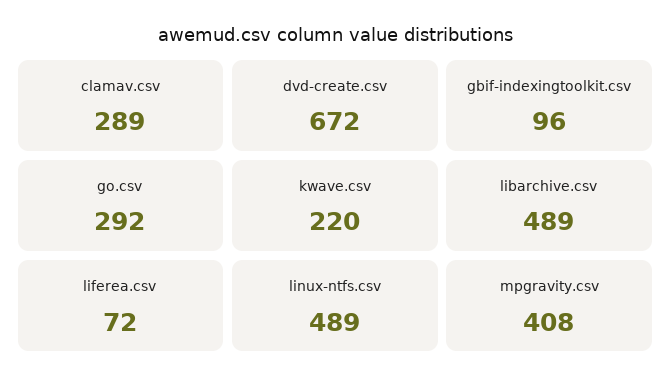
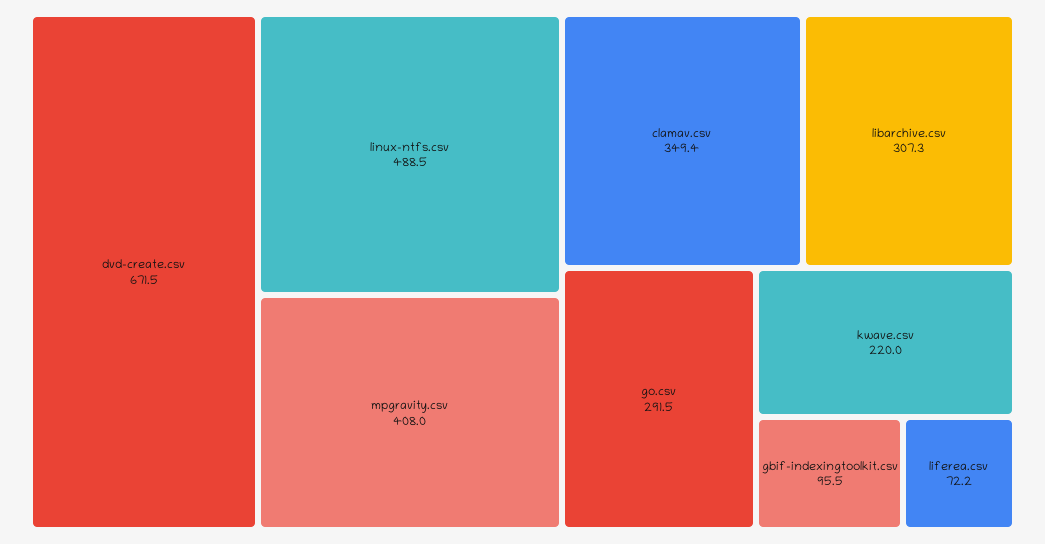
clamav.csv: 289 -> 349.4
libarchive.csv: 489 -> 307.3

